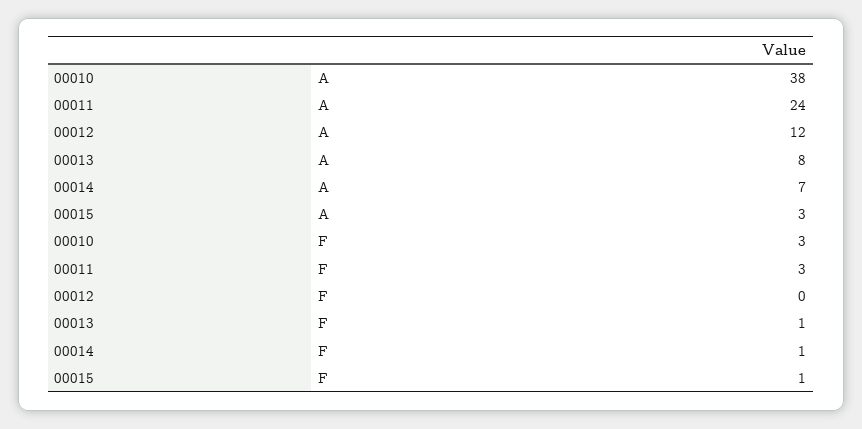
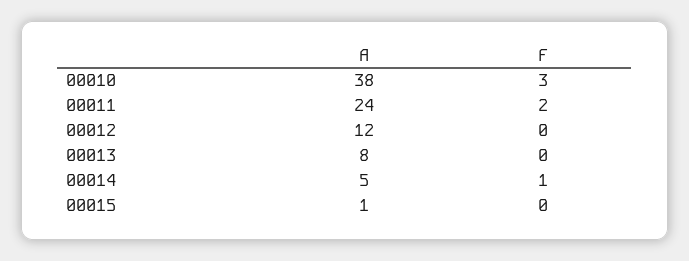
00014, A: 7 -> 5
00015, A: 3 -> 1
00011, F: 3 -> 2
00013, F: 1 -> 0
00015, F: 1 -> 0

